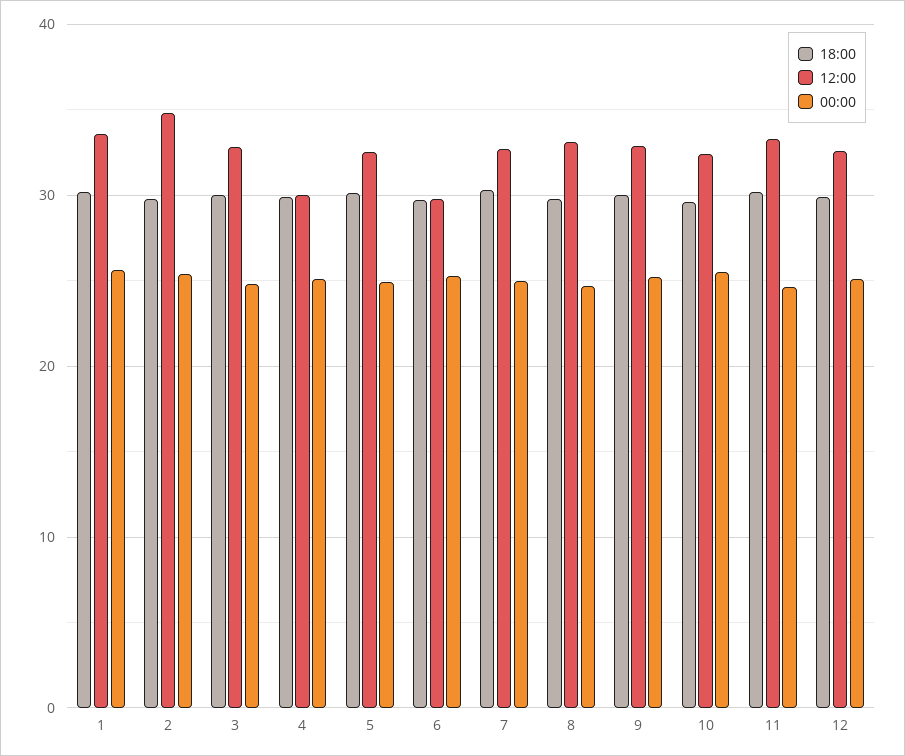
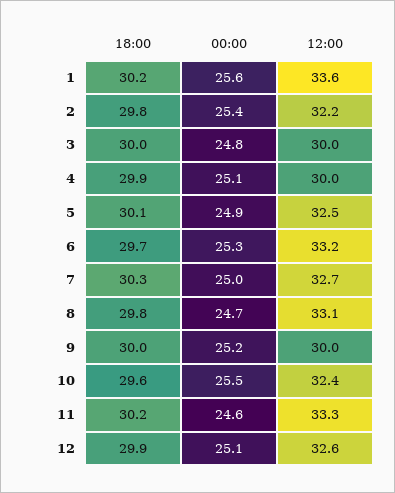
12:00, 2: 35 -> 32.2
12:00, 3: 33 -> 30
12:00, 6: 30 -> 33.2
12:00, 9: 33 -> 30

